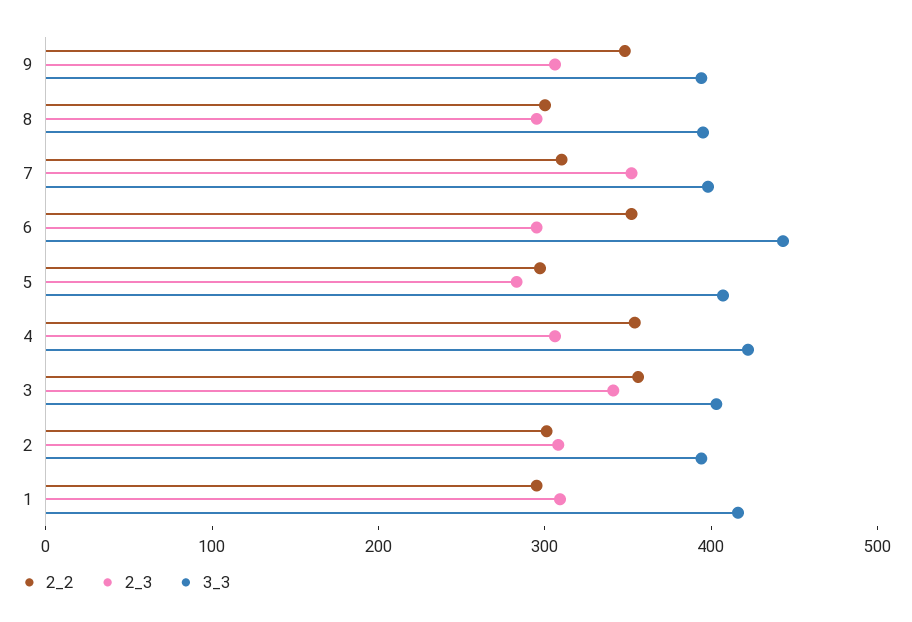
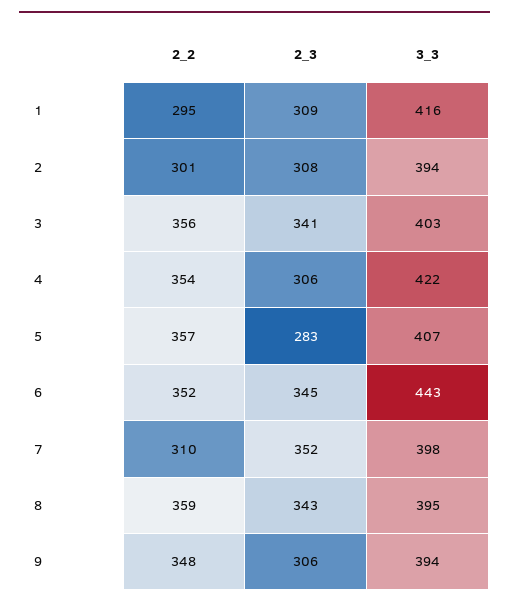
2_2, 8: 300 -> 359
2_3, 8: 300 -> 343
2_3, 6: 300 -> 345
2_2, 5: 300 -> 357

